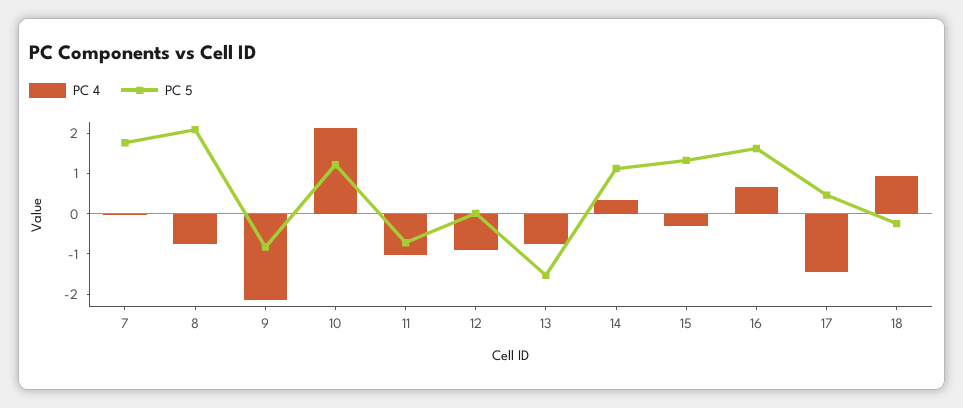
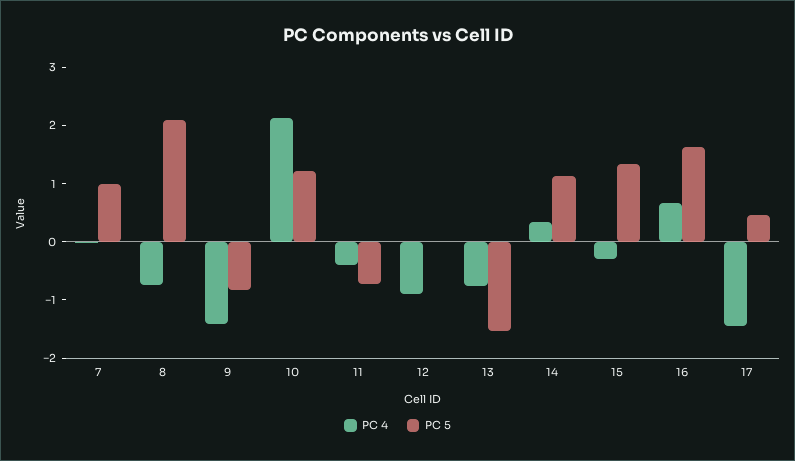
PC 5, 7: 1.8 -> 1
PC 4, 9: -2.2 -> -1.4
PC 4, 11: -1 -> -0.4
PC 4, 18: 1 -> none
PC 5, 18: -0.2 -> none

